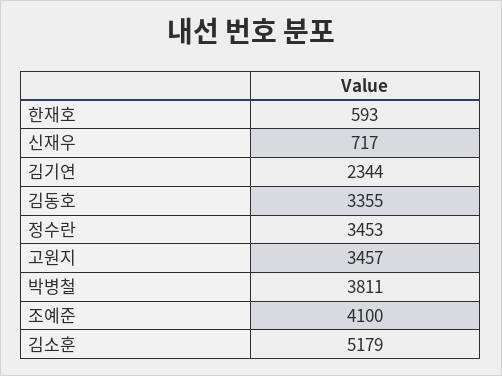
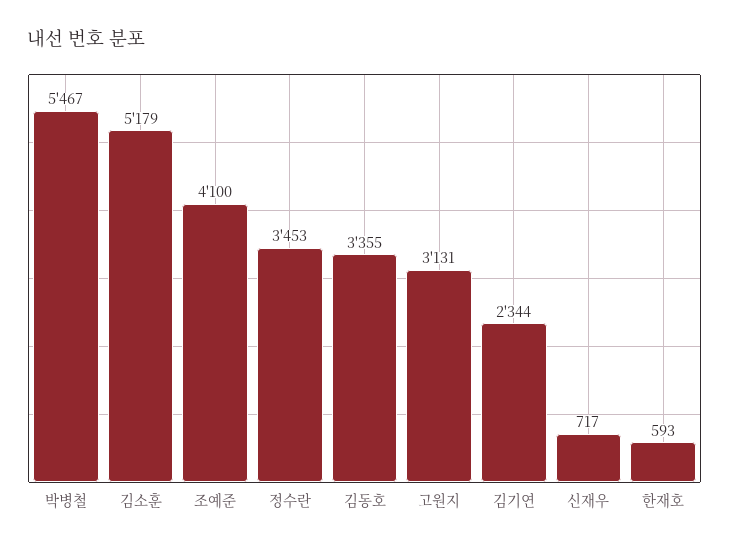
고원지: 3457 -> 3131
박병철: 3811 -> 5467

